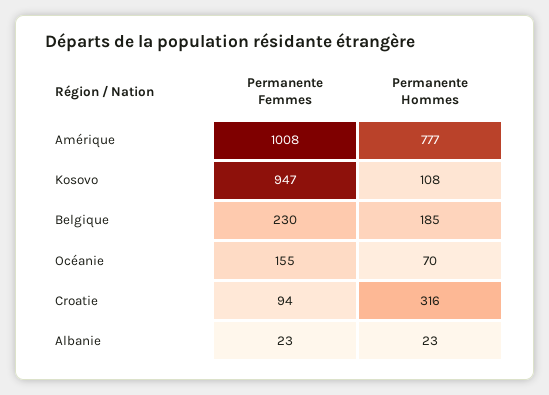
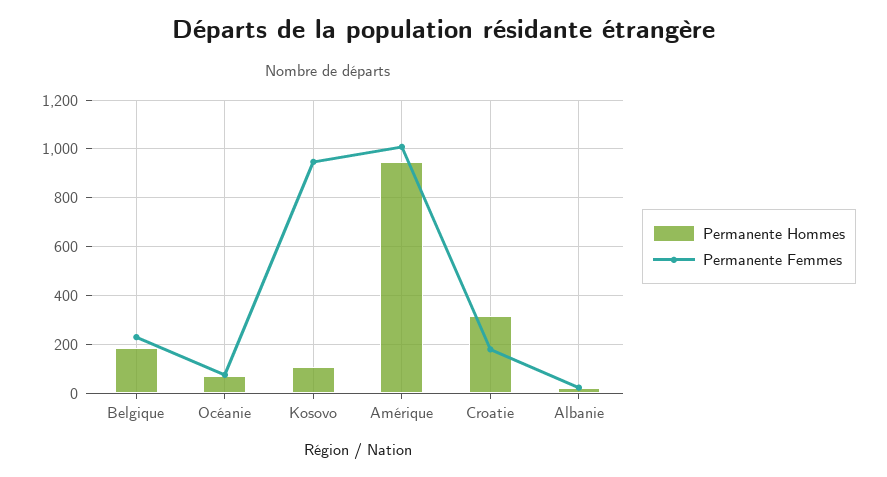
Permanente Hommes, Amérique: 777 -> 950
Permanente Femmes, Océanie: 155 -> 75
Permanente Femmes, Croatie: 94 -> 175

